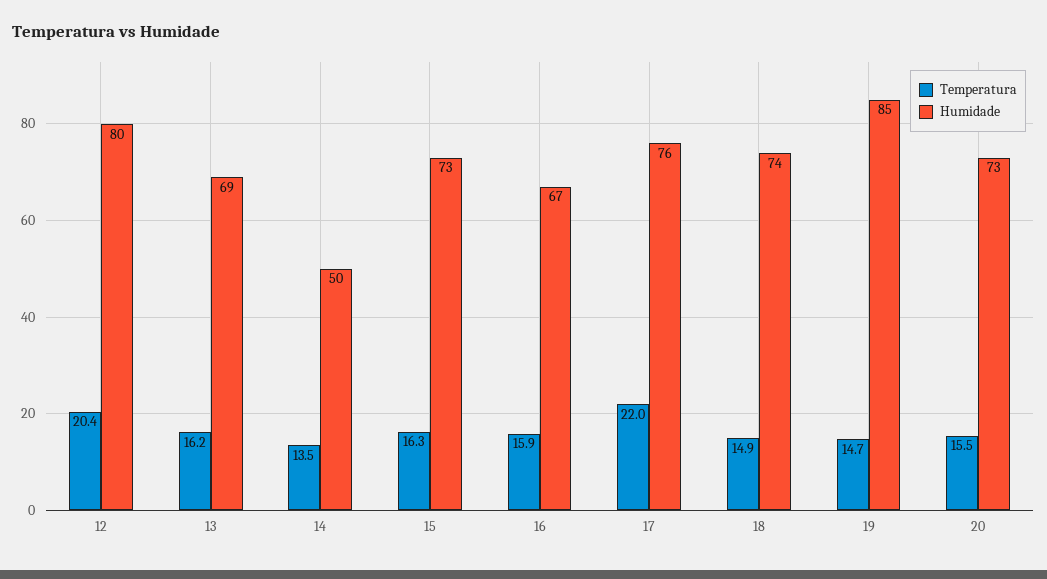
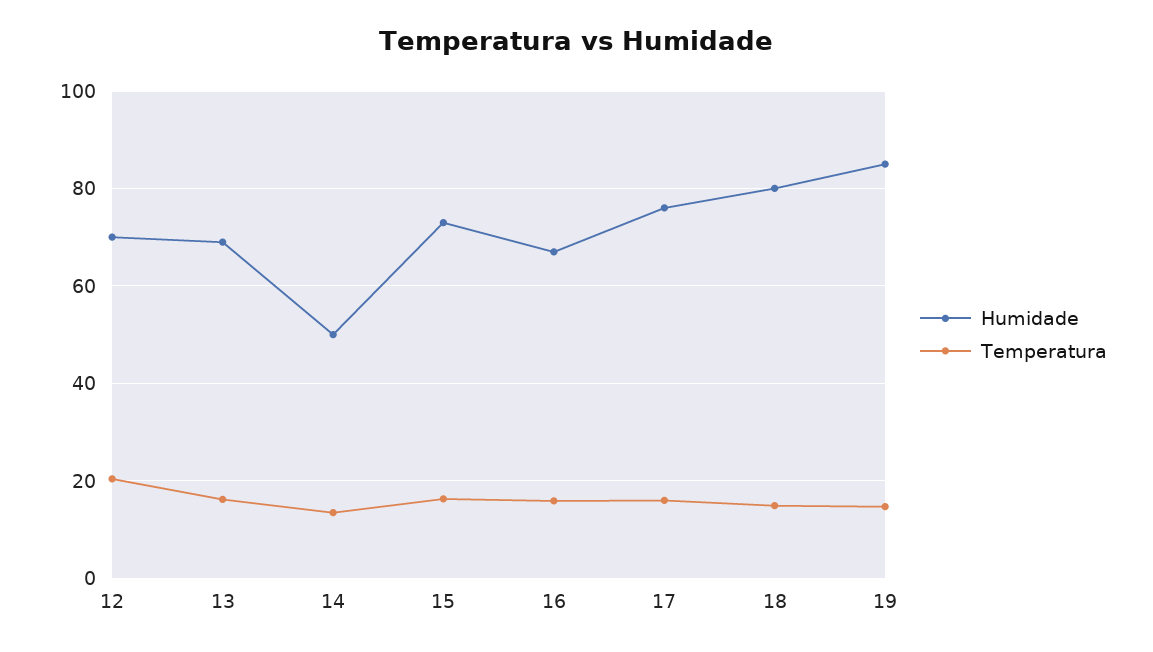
Humidade, 12: 80 -> 70
Temperatura, 17: 22 -> 16
Humidade, 18: 74 -> 80
Temperatura, 20: 15.5 -> none
Humidade, 20: 73 -> none

